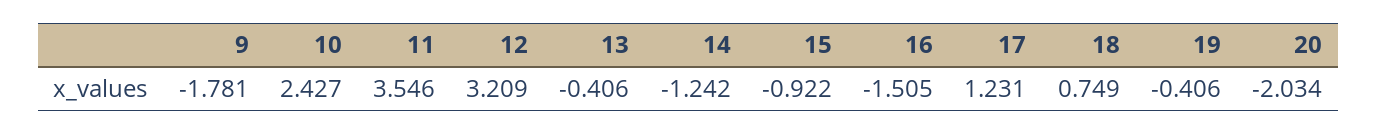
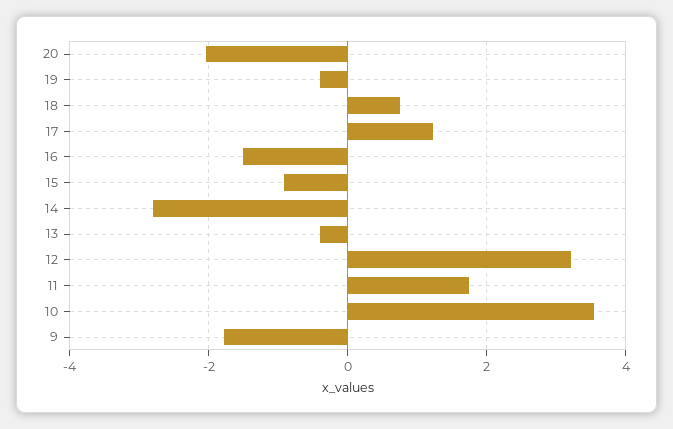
10: 2.427 -> 3.6
11: 3.546 -> 1.8
14: -1.242 -> -2.8

